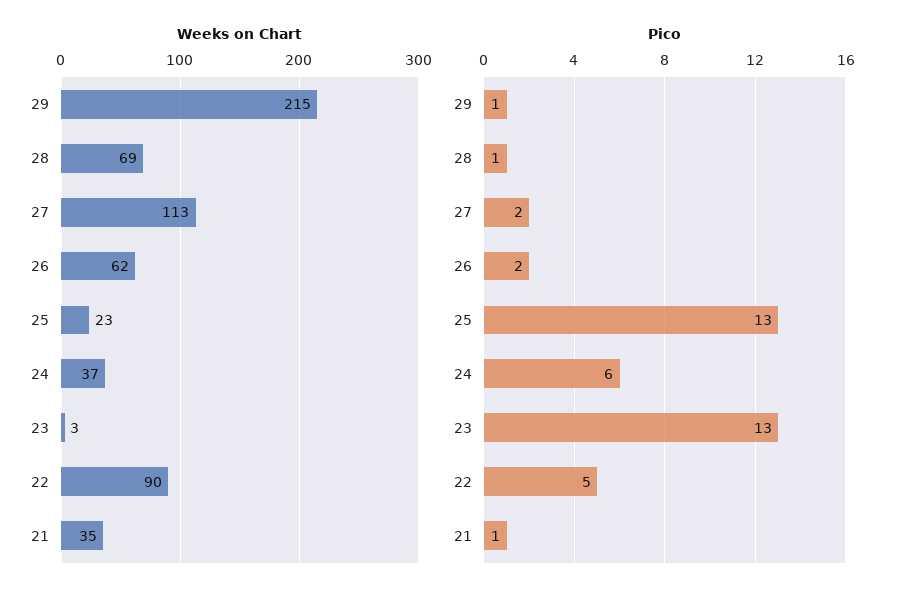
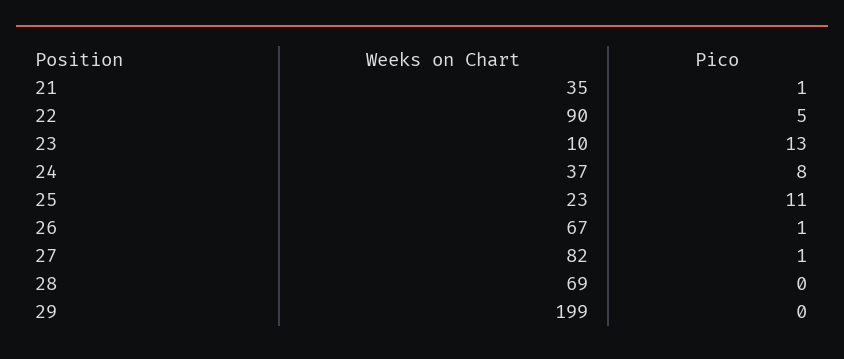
Weeks on Chart, 29: 215 -> 199
Weeks on Chart, 27: 113 -> 82
Weeks on Chart, 26: 62 -> 67
Weeks on Chart, 23: 3 -> 10
Pico, 29: 1 -> 0
Pico, 28: 1 -> 0
Pico, 27: 2 -> 1
Pico, 26: 2 -> 1
Pico, 25: 13 -> 11
Pico, 24: 6 -> 8

